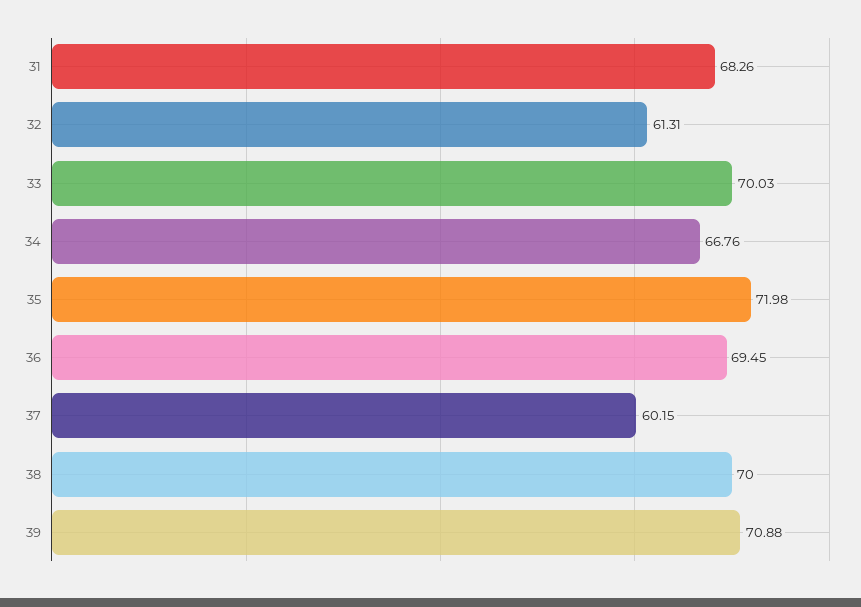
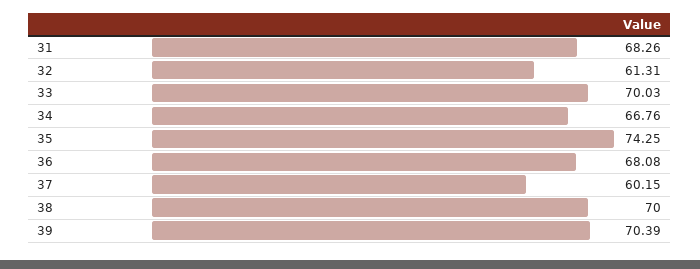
35: 71.98 -> 74.25
36: 69.45 -> 68.08
39: 70.88 -> 70.39

